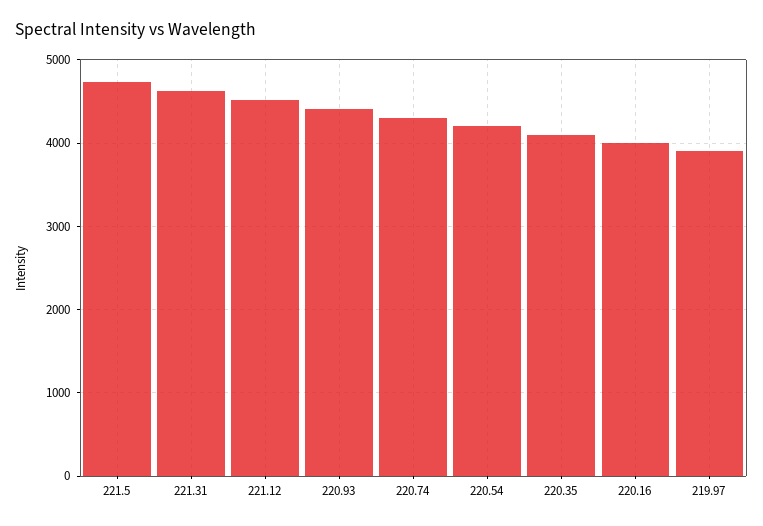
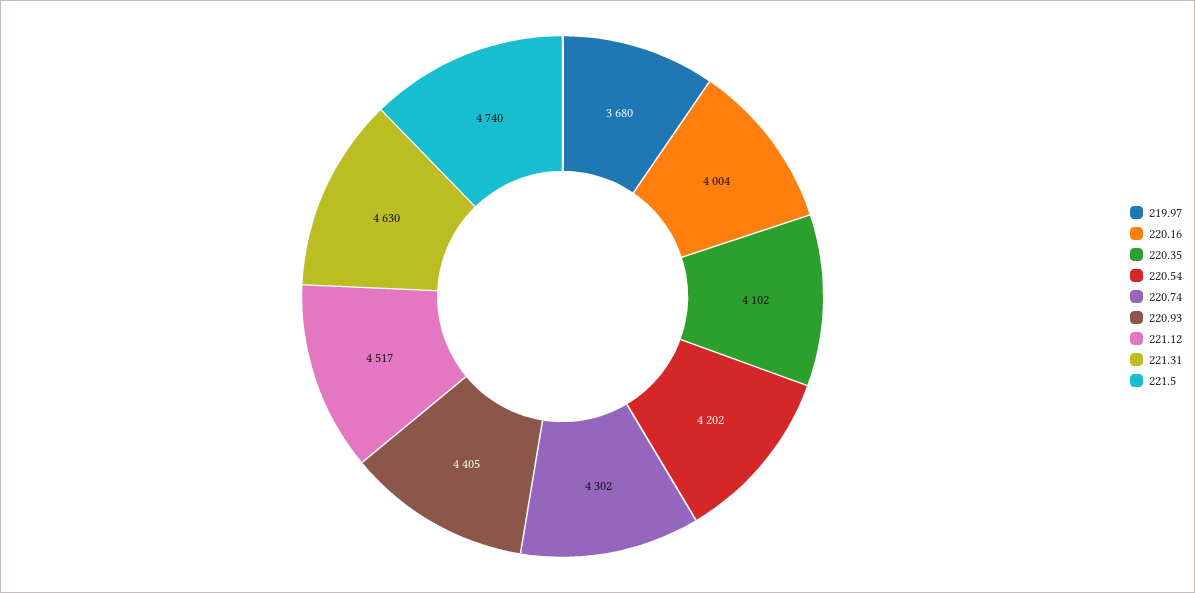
219.97: 3900 -> 3680

